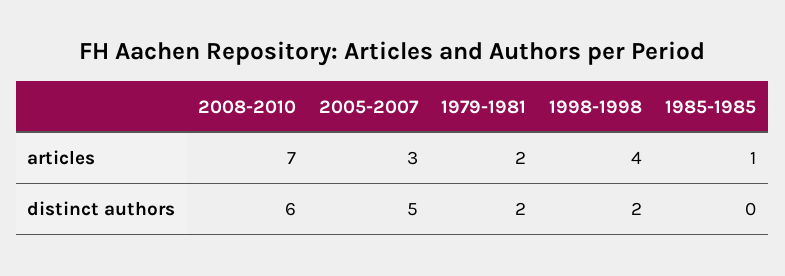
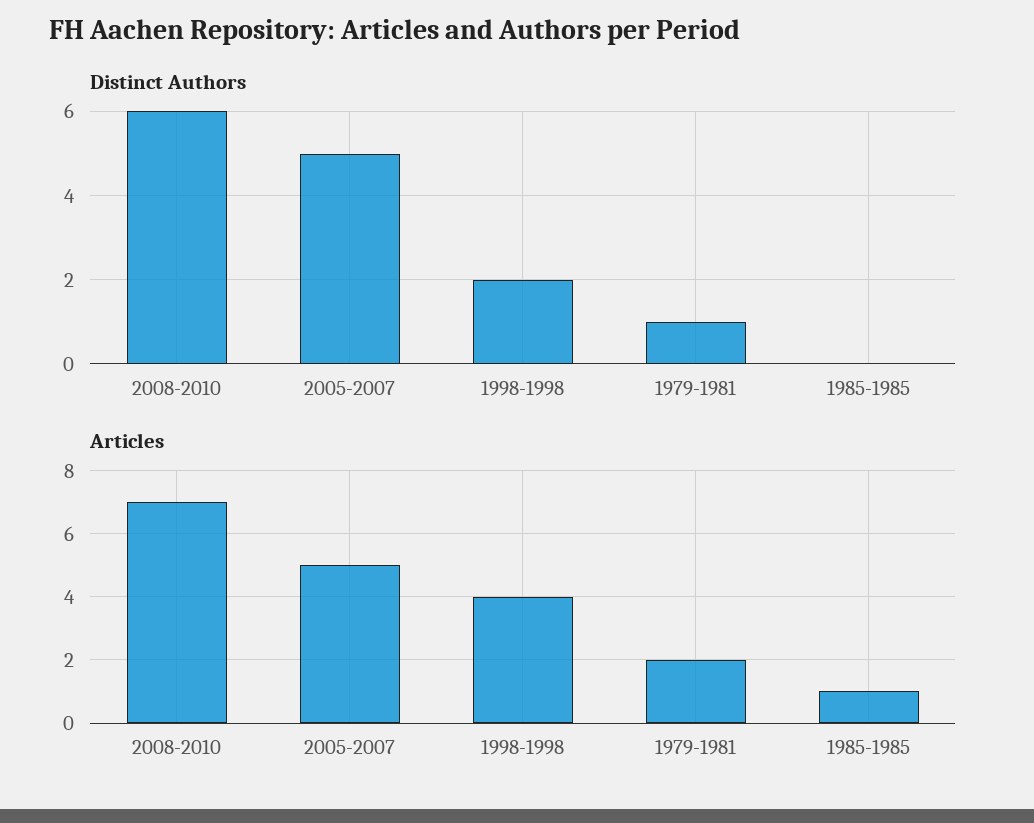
articles, 2005-2007: 3 -> 5
distinct authors, 1979-1981: 2 -> 1

